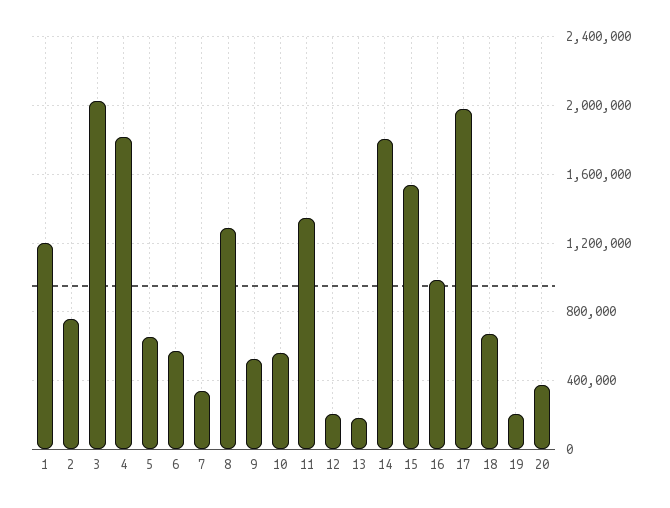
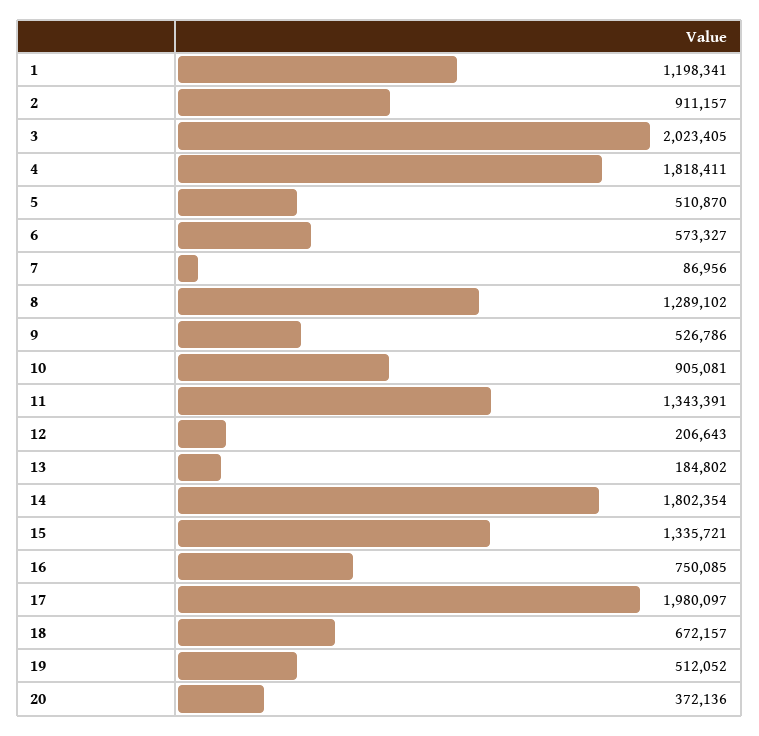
2: 750000 -> 911157
5: 650000 -> 510870
7: 350000 -> 86956
10: 550000 -> 905081
15: 1550000 -> 1335721
16: 1000000 -> 750085
19: 200000 -> 512052

